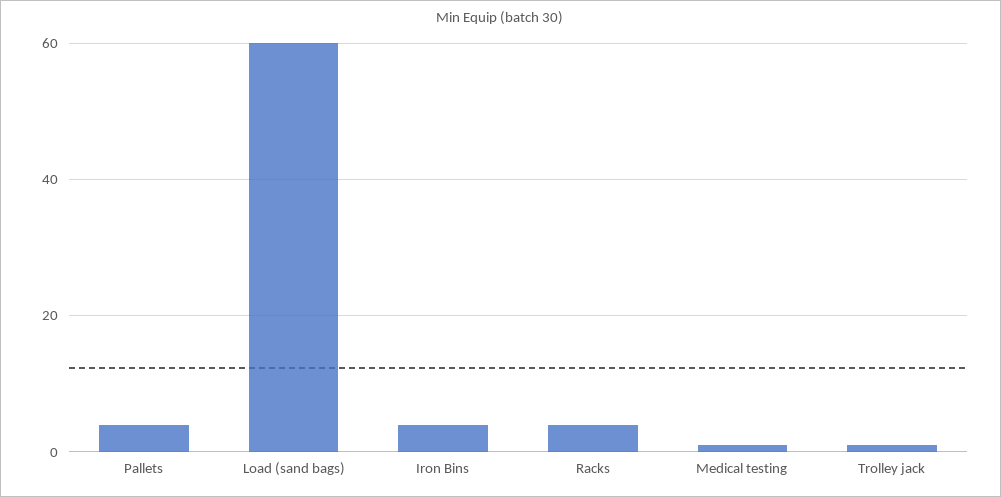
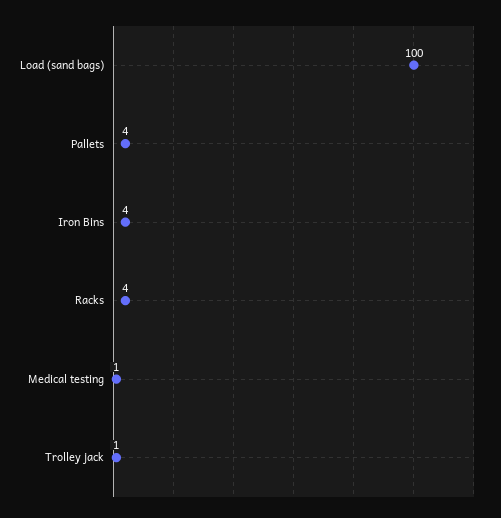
Load (sand bags): 60 -> 100

